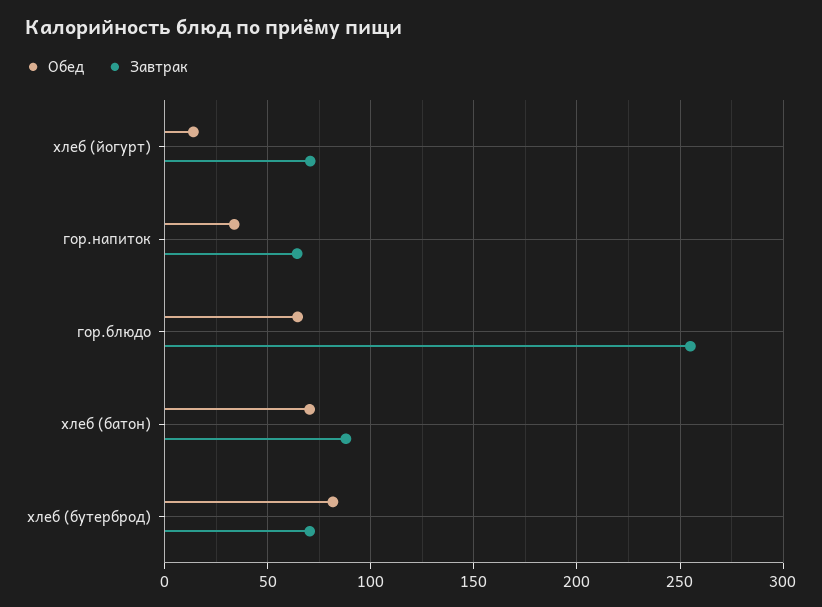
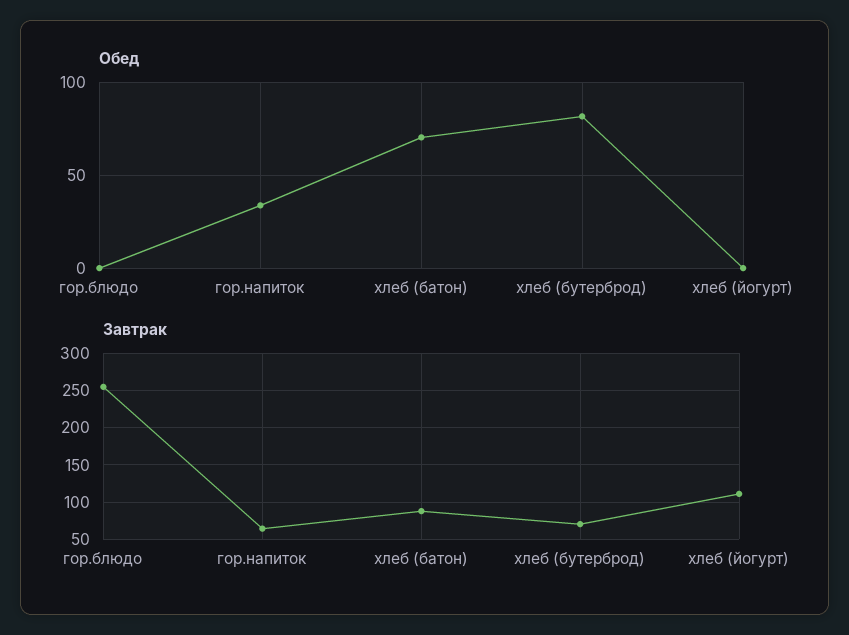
Обед, хлеб (йогурт): 15 -> 0
Завтрак, хлеб (йогурт): 70 -> 110
Обед, гор.блюдо: 65 -> 0

